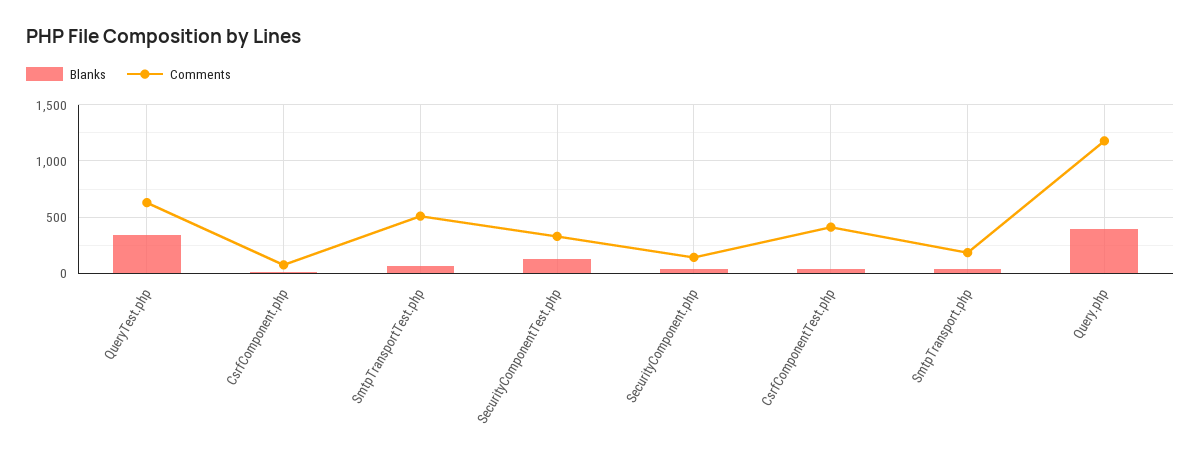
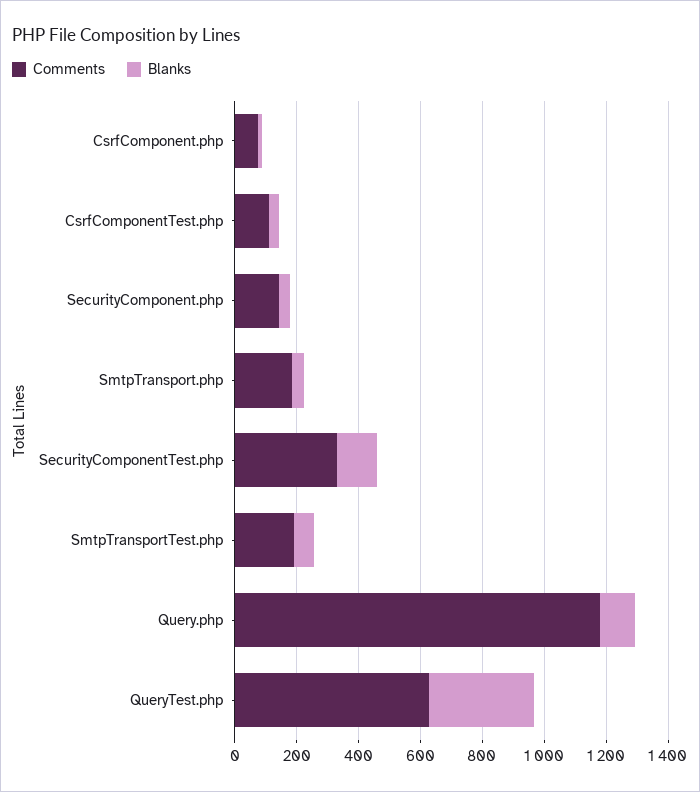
Comments, SmtpTransportTest.php: 500 -> 200
Comments, CsrfComponentTest.php: 400 -> 100
Blanks, Query.php: 400 -> 100

